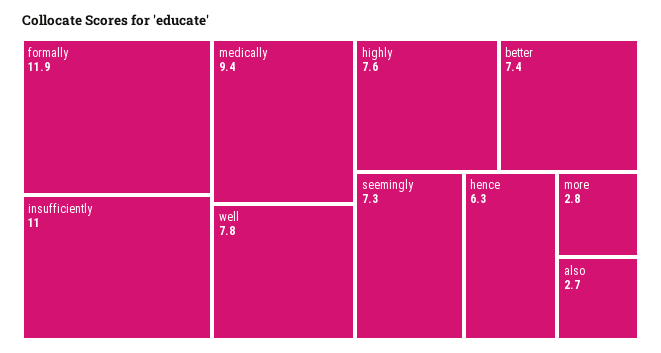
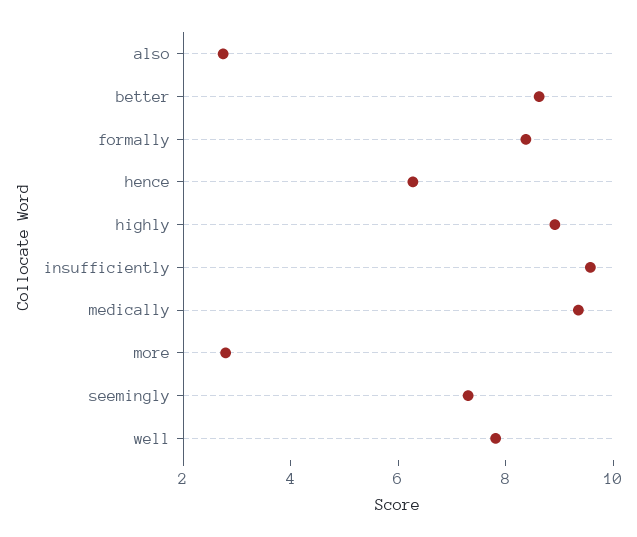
formally: 11.9 -> 8.5
insufficiently: 11 -> 9.5
highly: 7.6 -> 9
better: 7.4 -> 8.5

